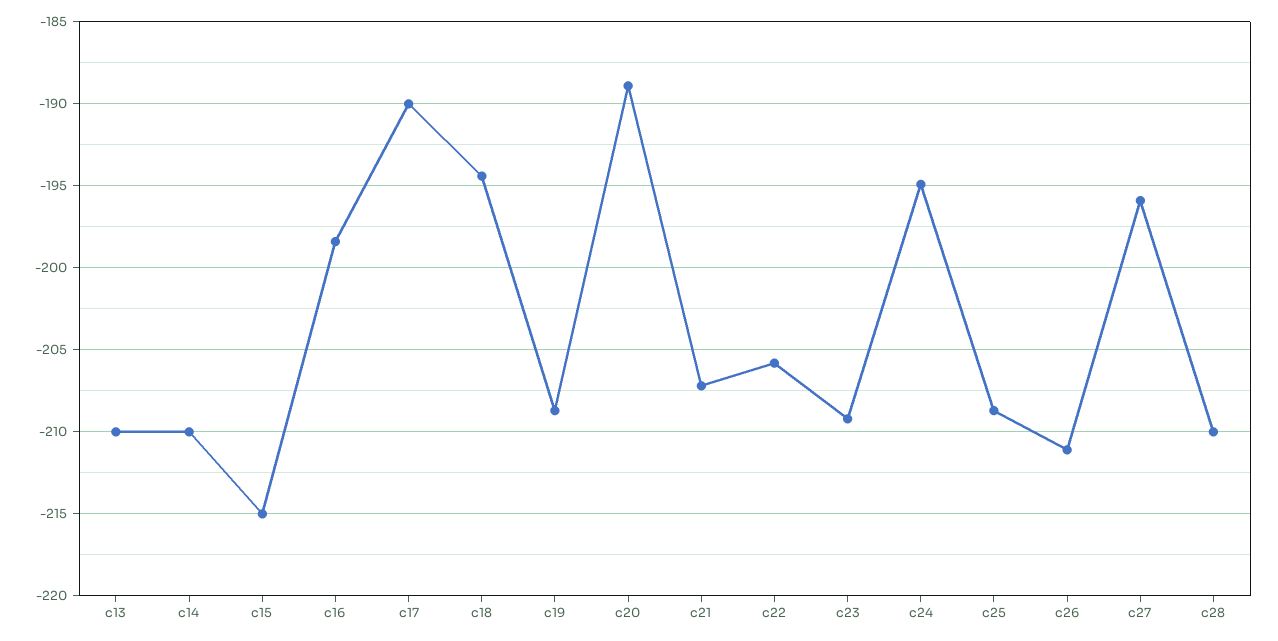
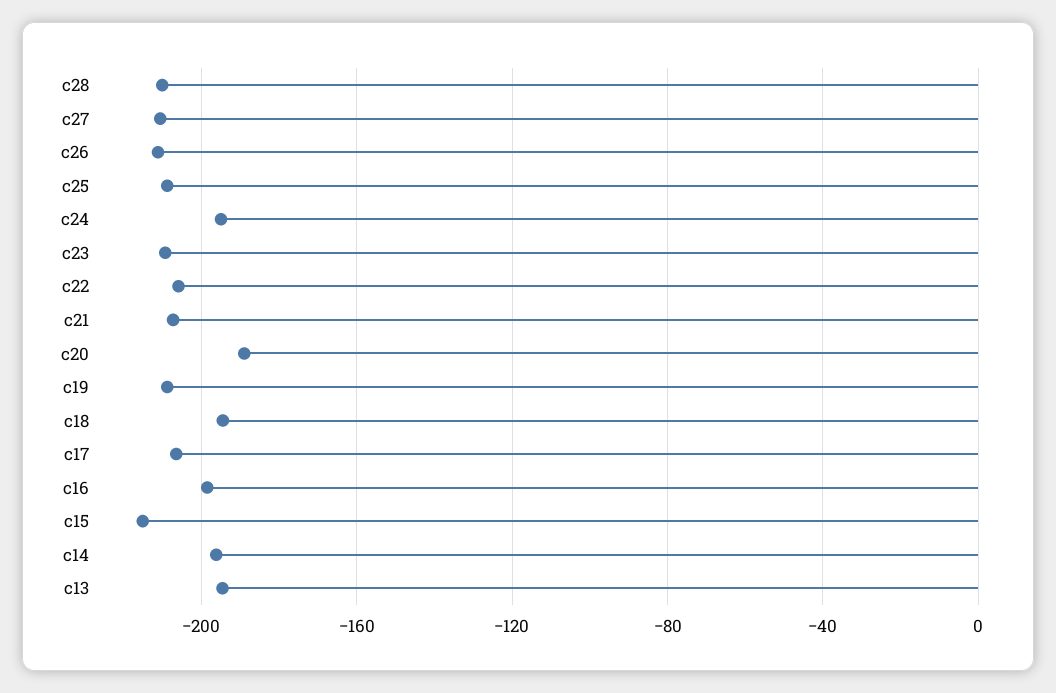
c13: -210 -> -195
c14: -210 -> -195
c17: -190 -> -205
c27: -196 -> -210

